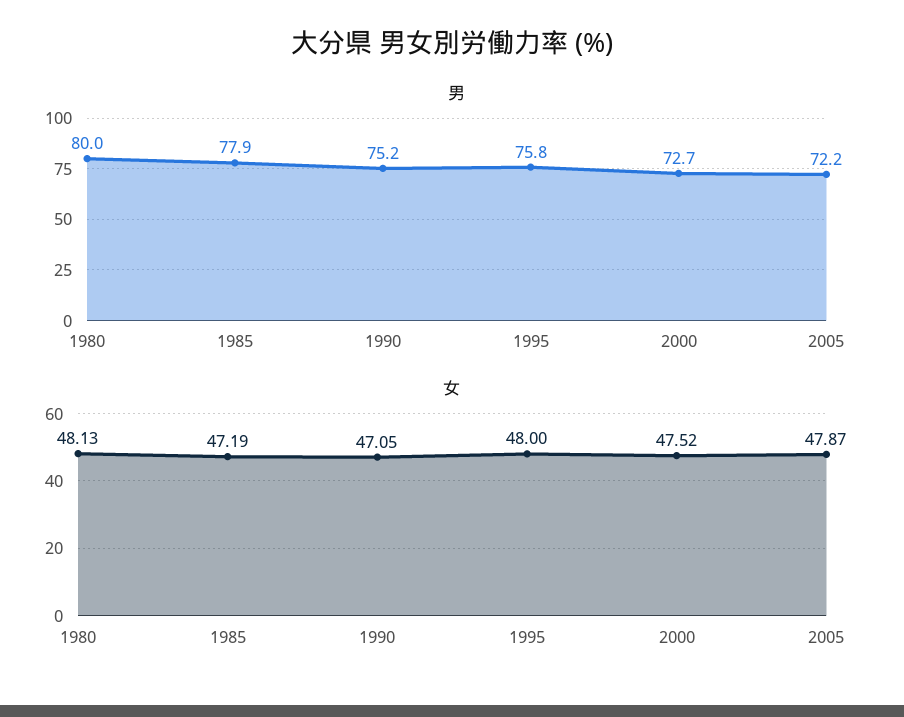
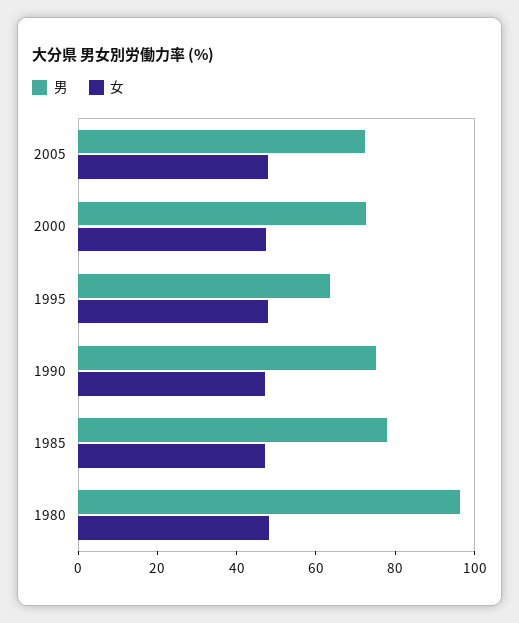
男, 1980: 80 -> 95
男, 1995: 75.8 -> 65

